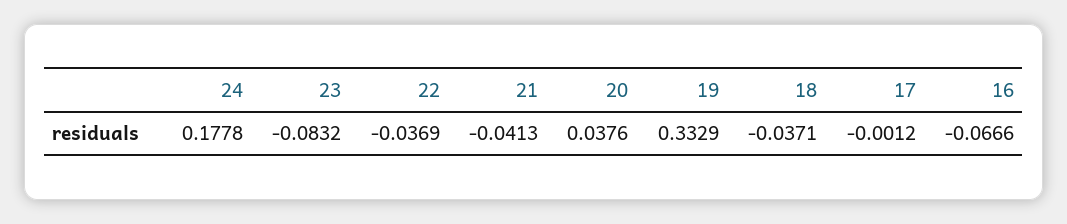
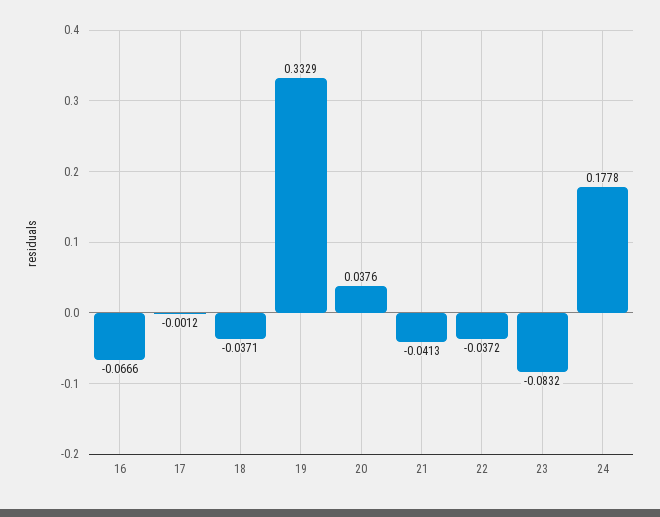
22: -0.0369 -> -0.0372

